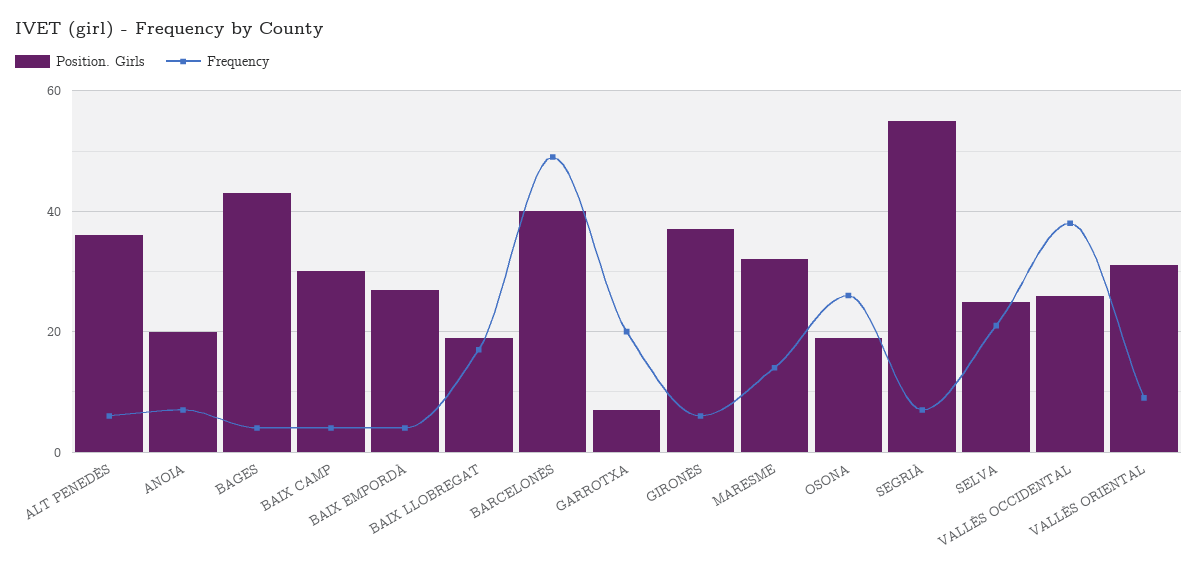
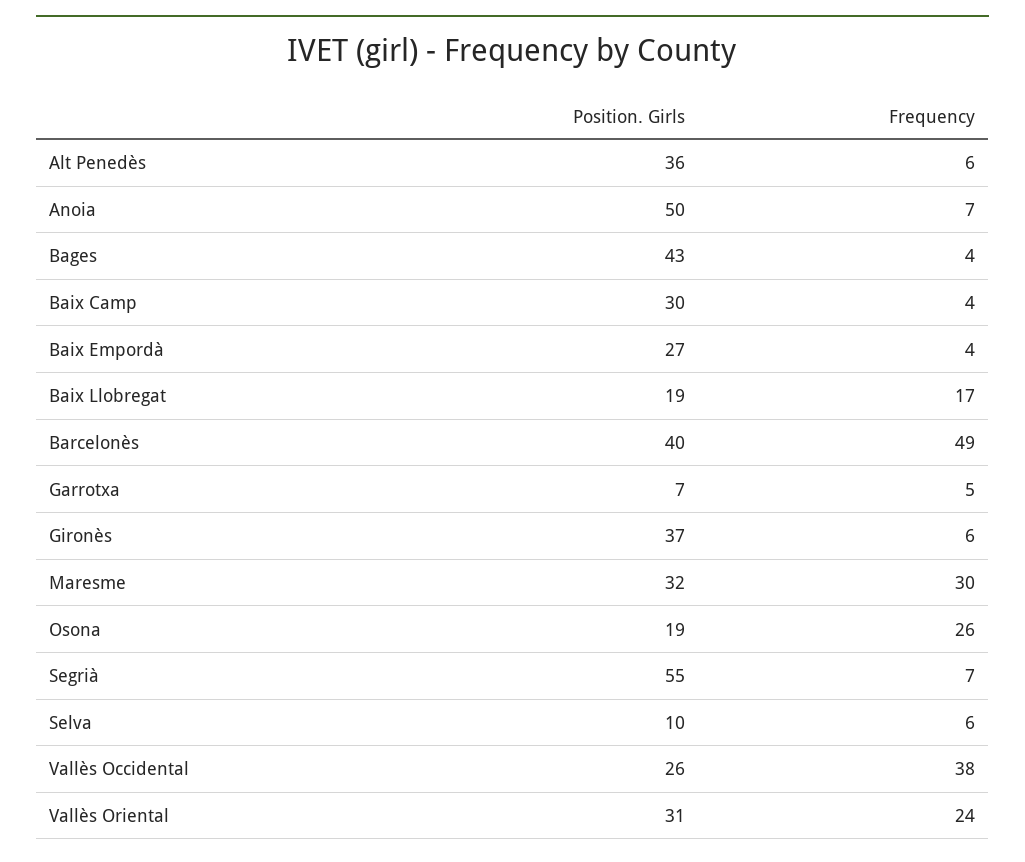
Position. Girls, ANOIA: 20 -> 50
Frequency, GARROTXA: 20 -> 5
Frequency, MARESME: 15 -> 30
Position. Girls, SELVA: 25 -> 10
Frequency, SELVA: 20 -> 6
Frequency, VALLÈS ORIENTAL: 10 -> 24

